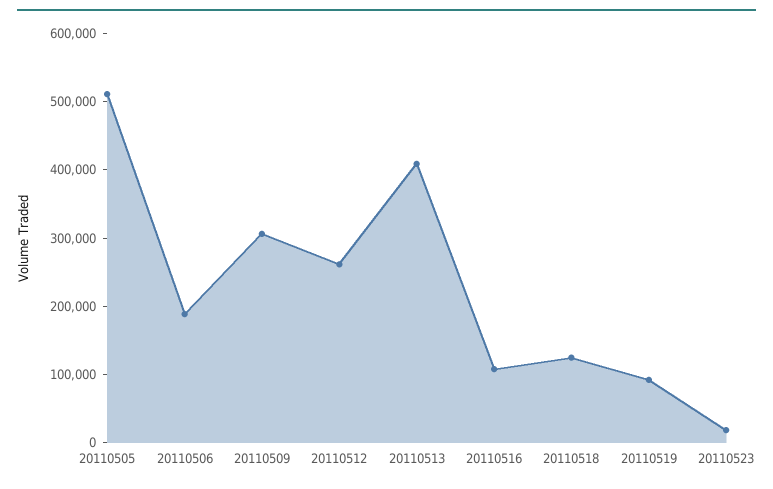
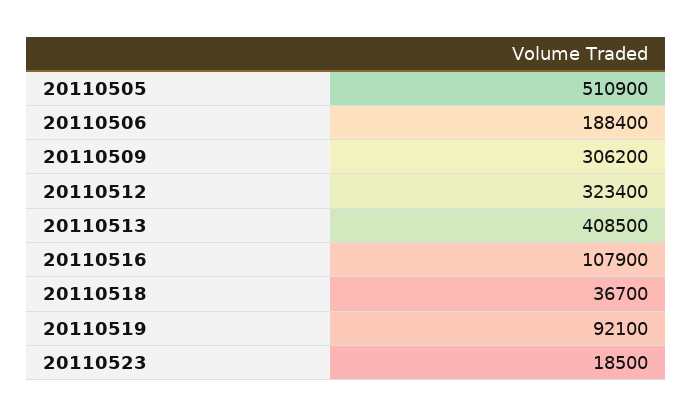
20110512: 260000 -> 323400
20110518: 120000 -> 36700

